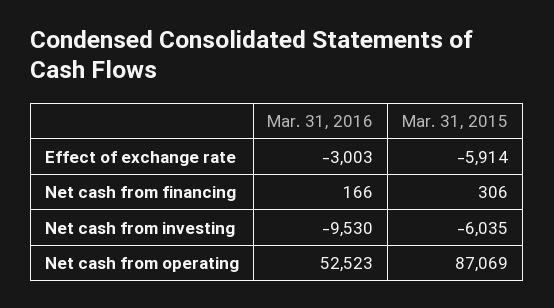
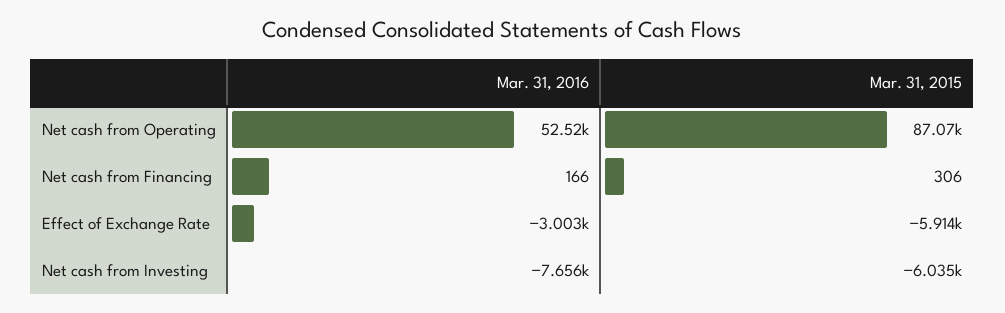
Mar. 31, 2016, Net cash from investing: -9530 -> -7656

